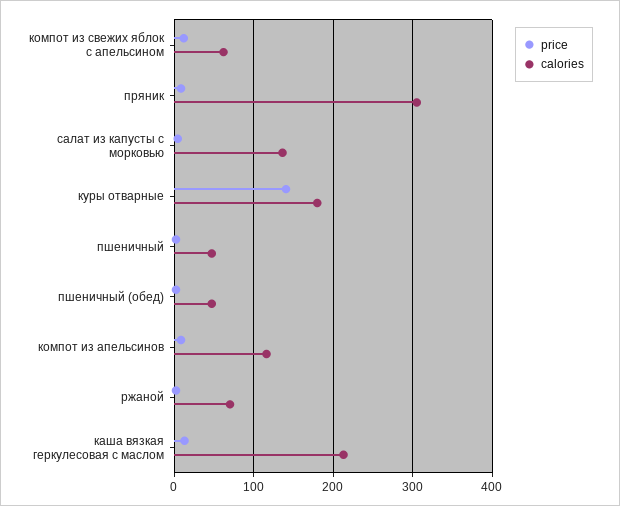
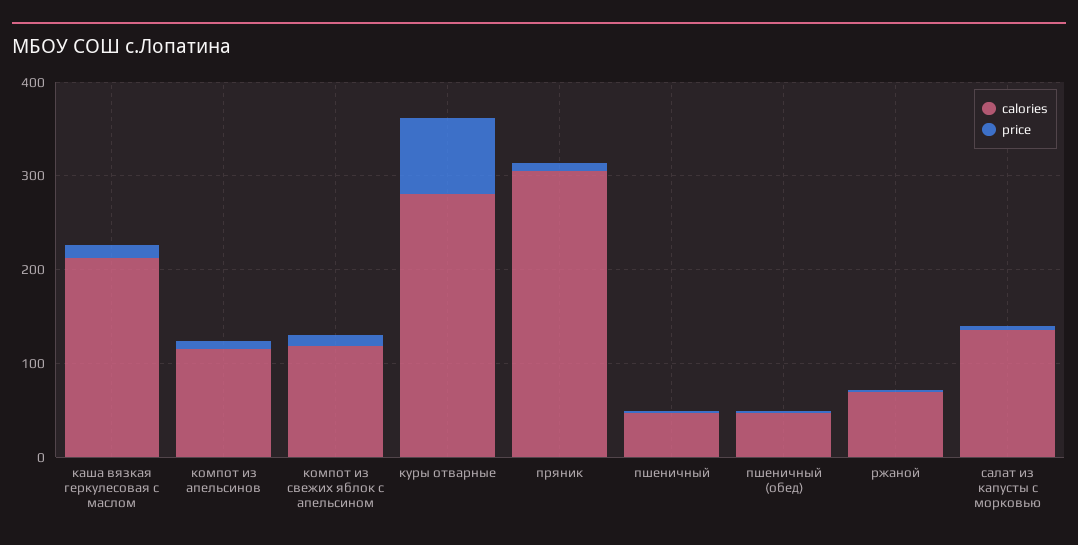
calories, компот из свежих яблок с апельсином: 60 -> 120
price, куры отварные: 140 -> 80
calories, куры отварные: 180 -> 280

